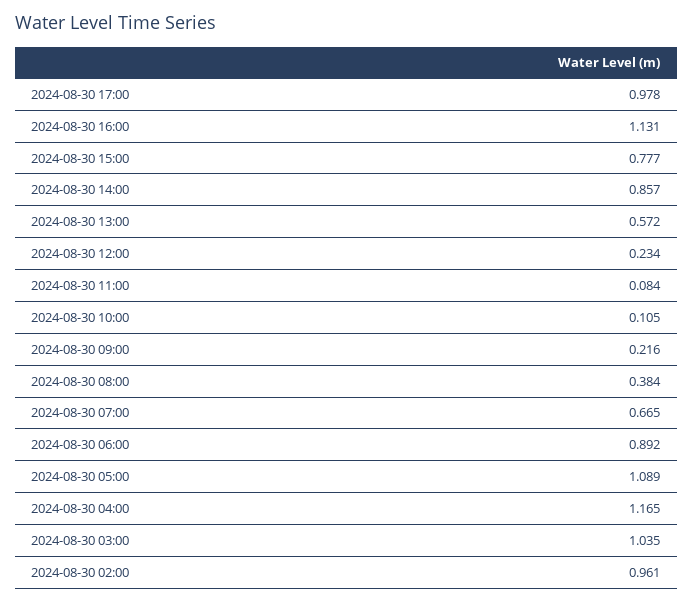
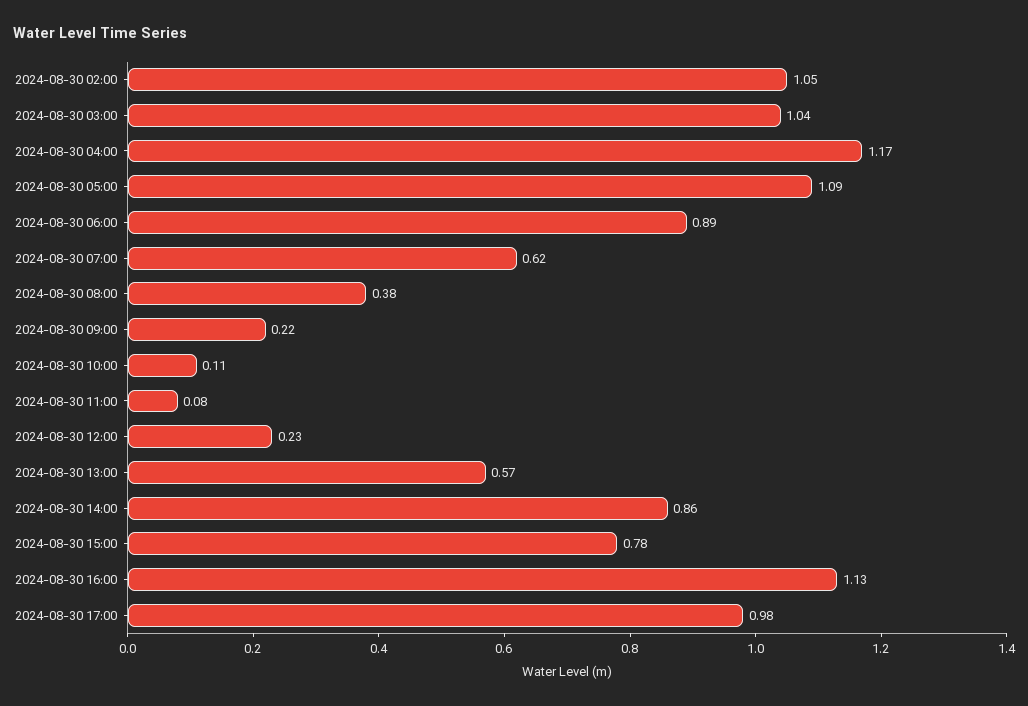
2024-08-30 07:00: 0.665 -> 0.62
2024-08-30 02:00: 0.961 -> 1.05

